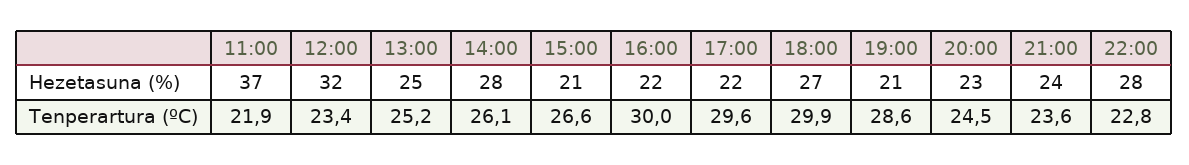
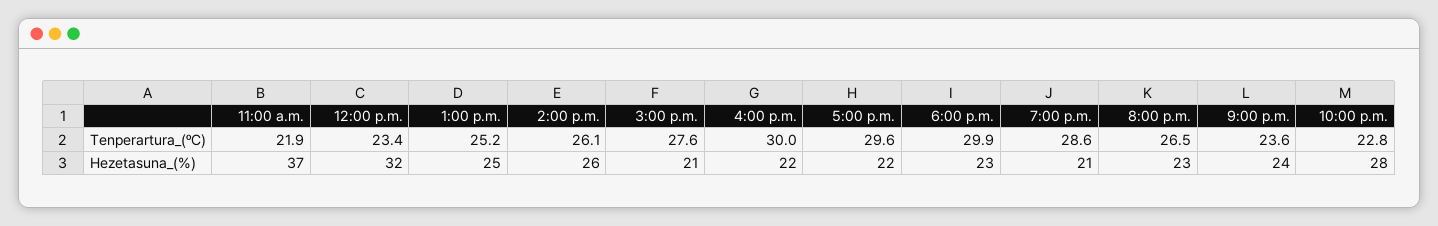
14:00, Hezetasuna (%): 28 -> 26
18:00, Hezetasuna (%): 27 -> 23
15:00, Tenperartura (ºC): 26.6 -> 27.6
20:00, Tenperartura (ºC): 24.5 -> 26.5

